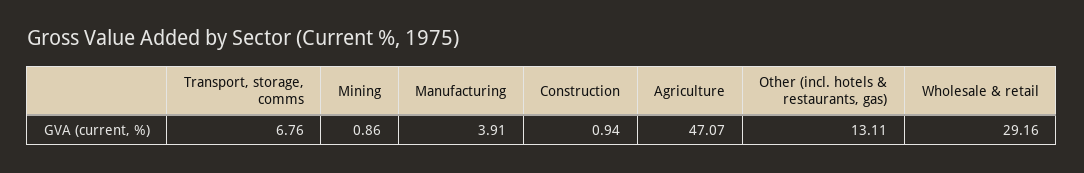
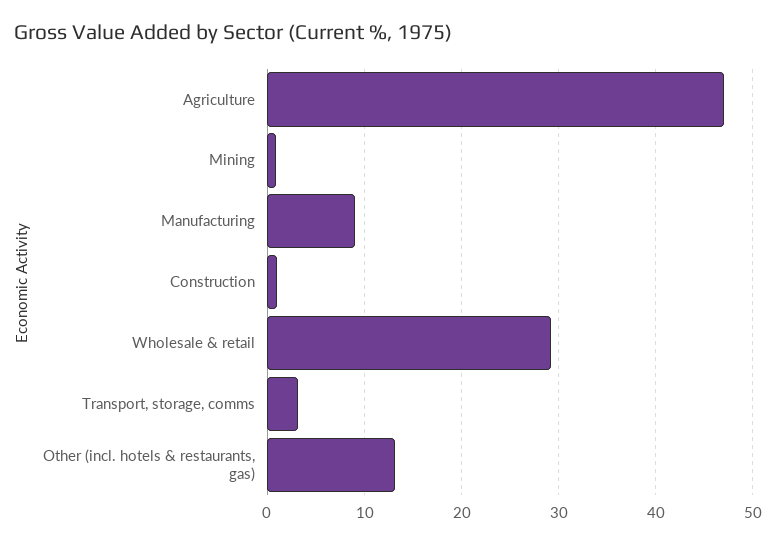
Transport, storage, comms: 6.76 -> 3
Manufacturing: 3.91 -> 9

